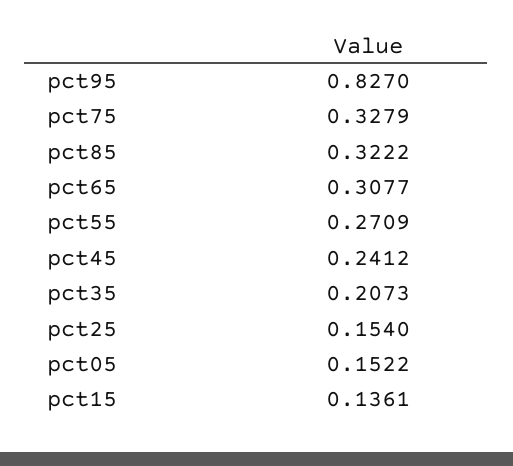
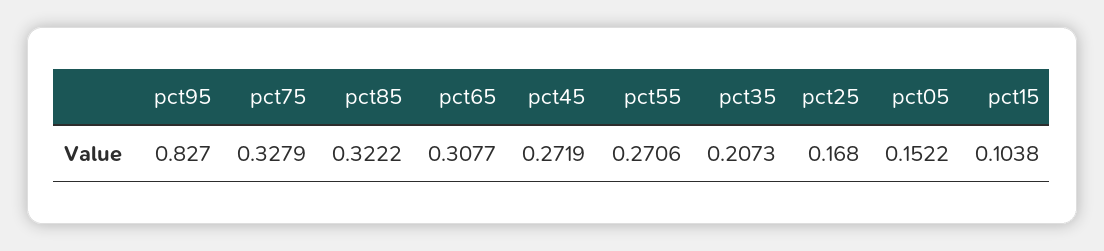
pct55: 0.2709 -> 0.2706
pct45: 0.2412 -> 0.2719
pct25: 0.154 -> 0.168
pct15: 0.1361 -> 0.1038

